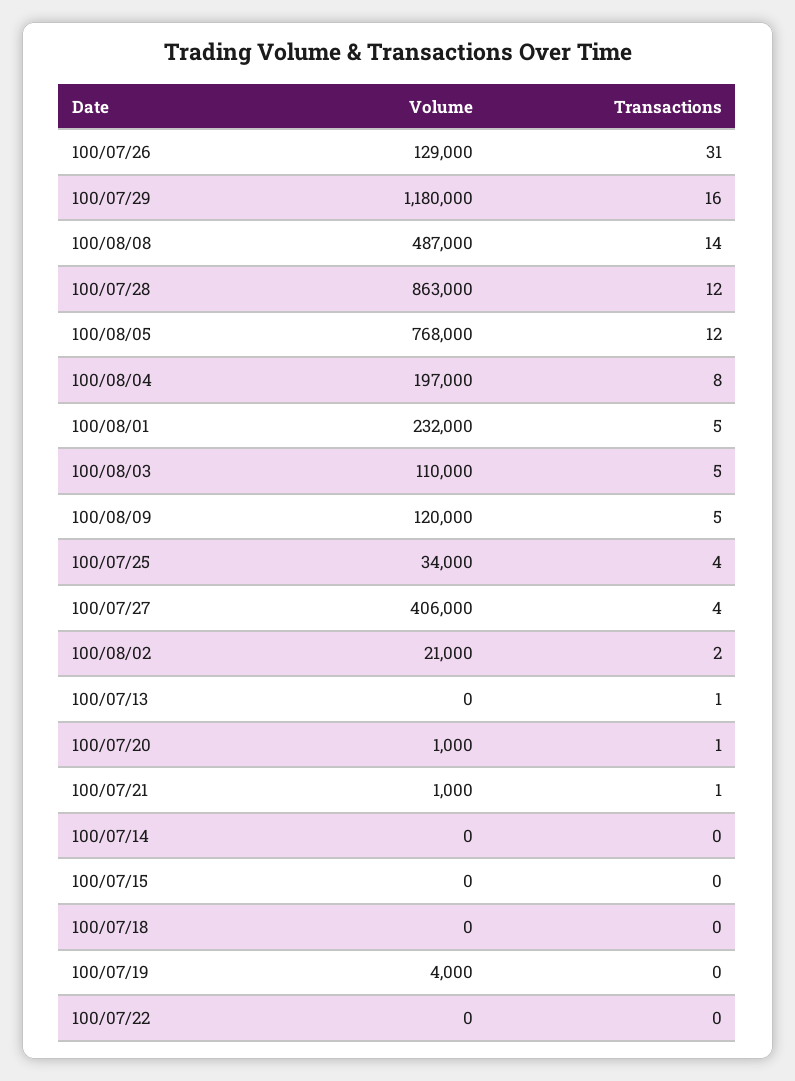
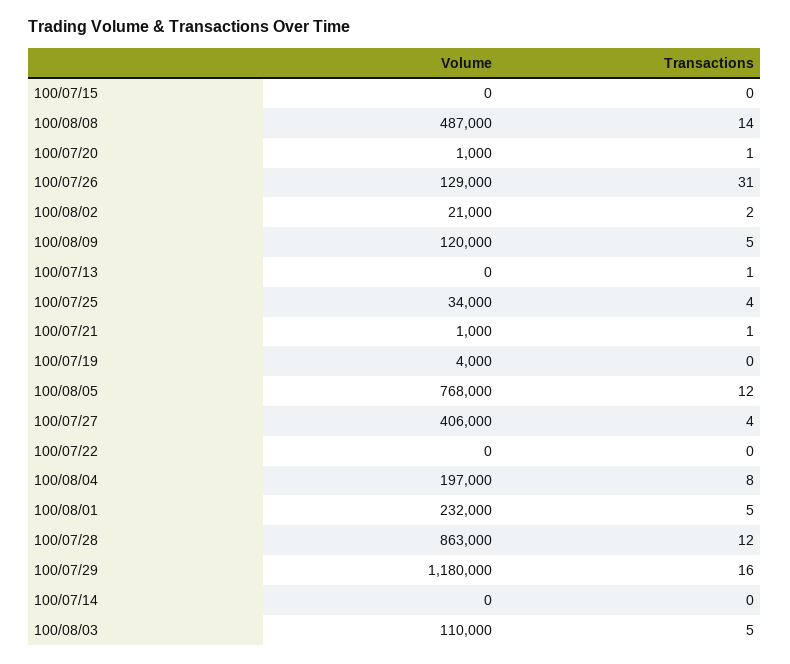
Volume, 100/07/18: 0 -> none
Transactions, 100/07/18: 0 -> none

